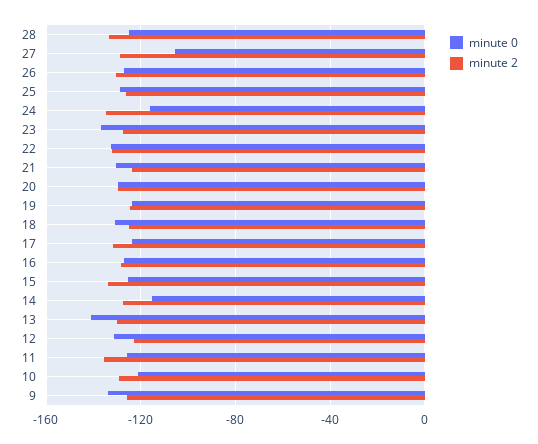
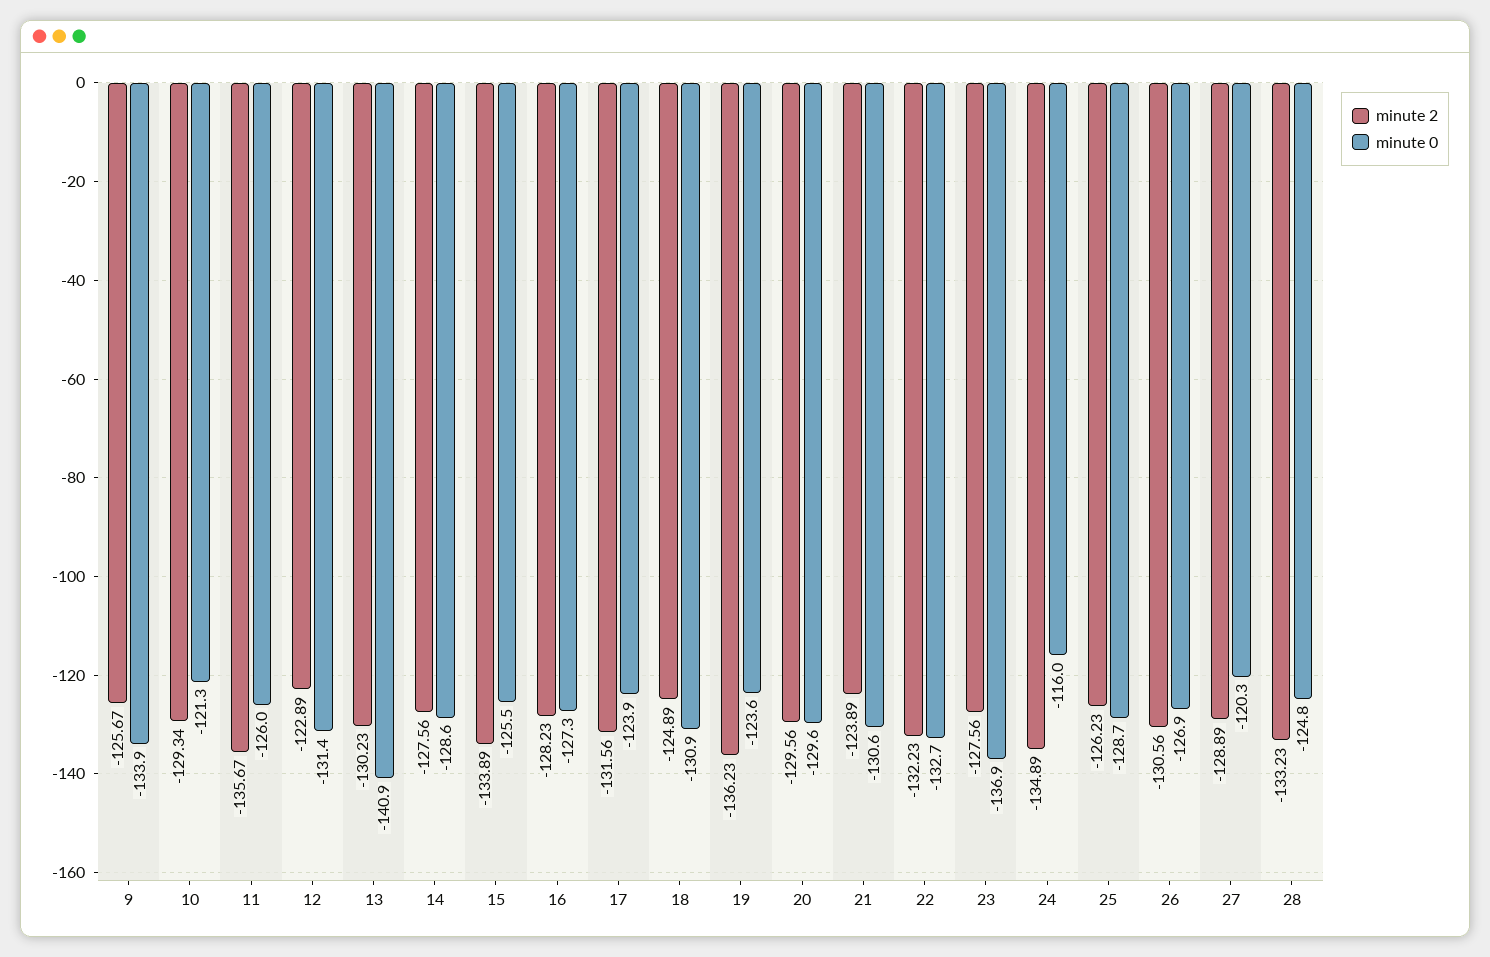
minute 0, 27: -105 -> -120.3
minute 2, 19: -125 -> -136.23
minute 0, 14: -115 -> -128.6

